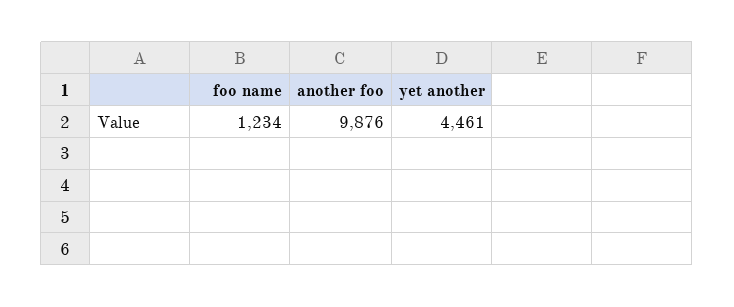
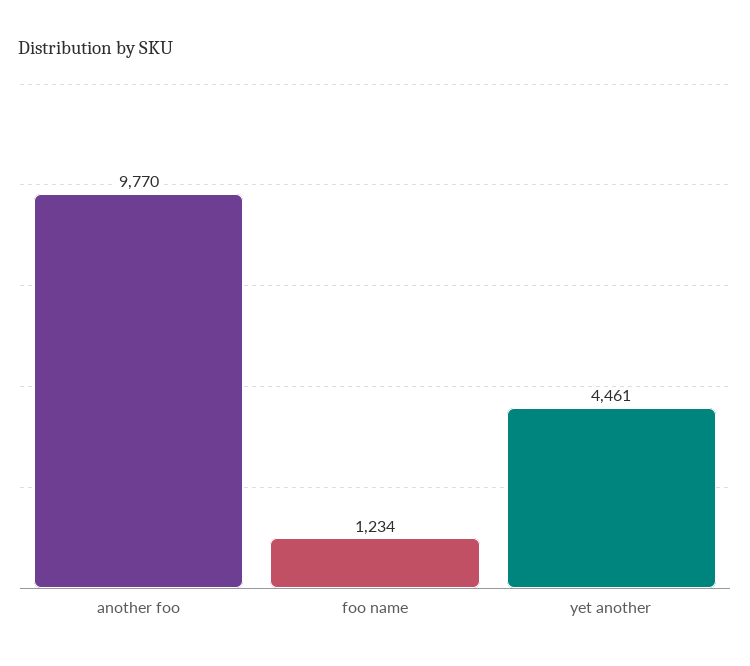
another foo: 9876 -> 9770

